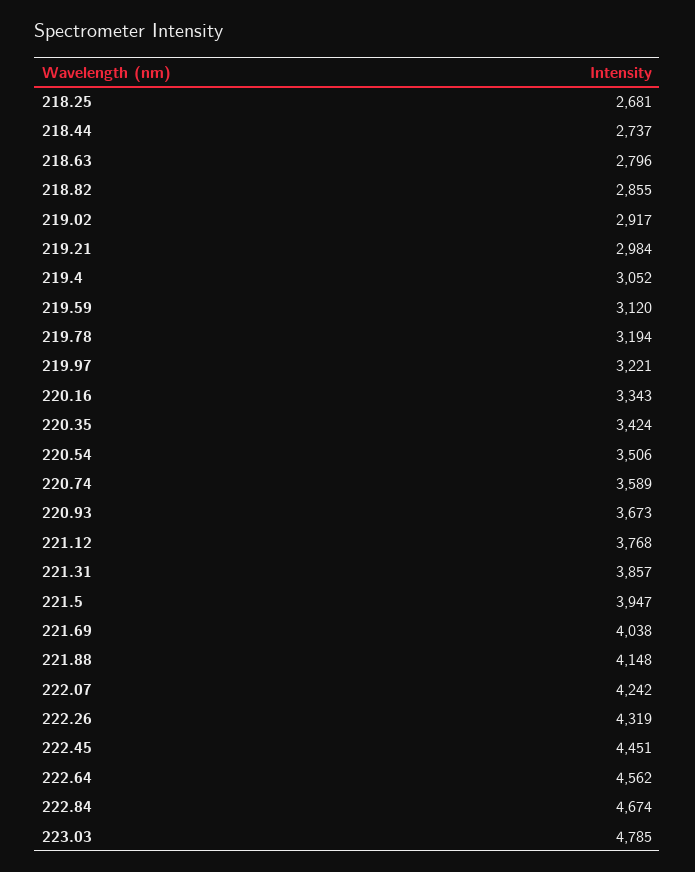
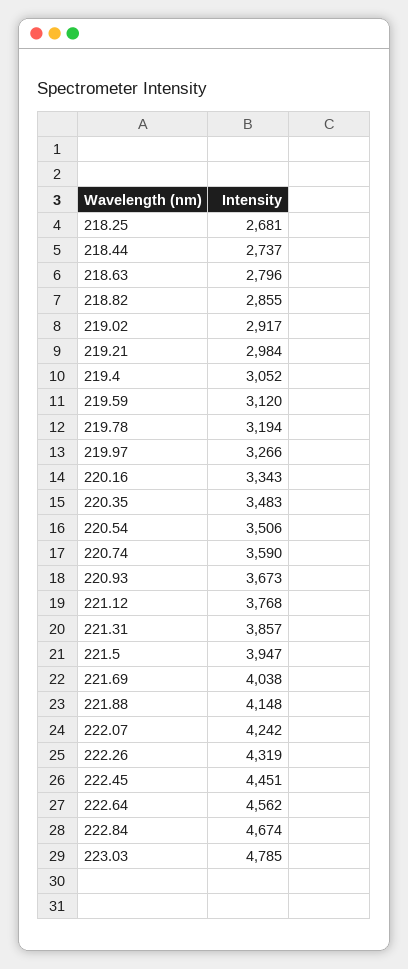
219.97: 3221 -> 3266
220.35: 3424 -> 3483
220.74: 3589 -> 3590

